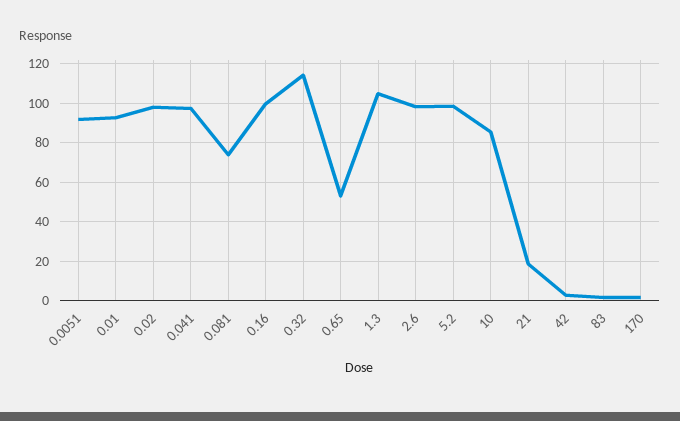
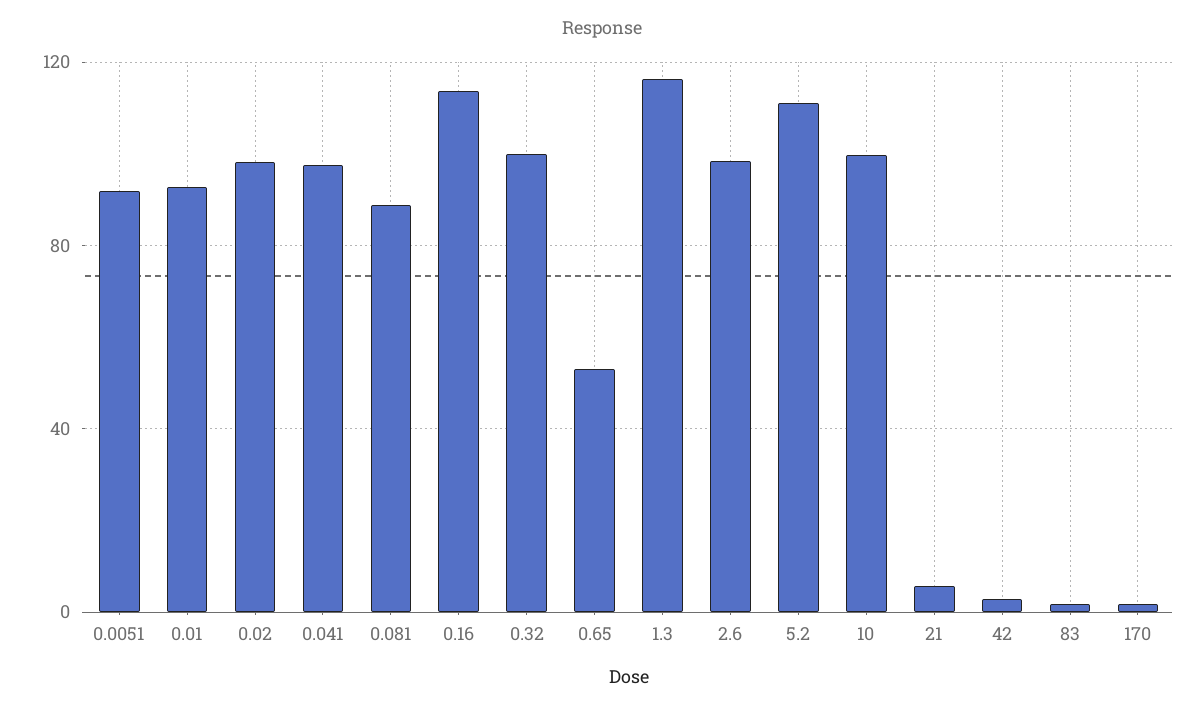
0.081: 75 -> 90
0.16: 100 -> 115
0.32: 115 -> 100
1.3: 105 -> 115
5.2: 100 -> 110
10: 85 -> 100
21: 20 -> 5

